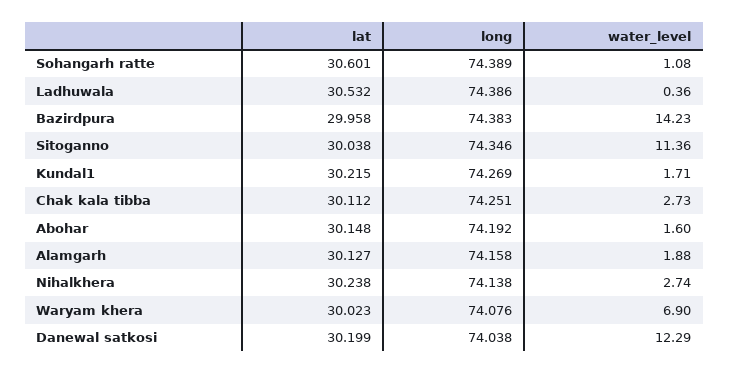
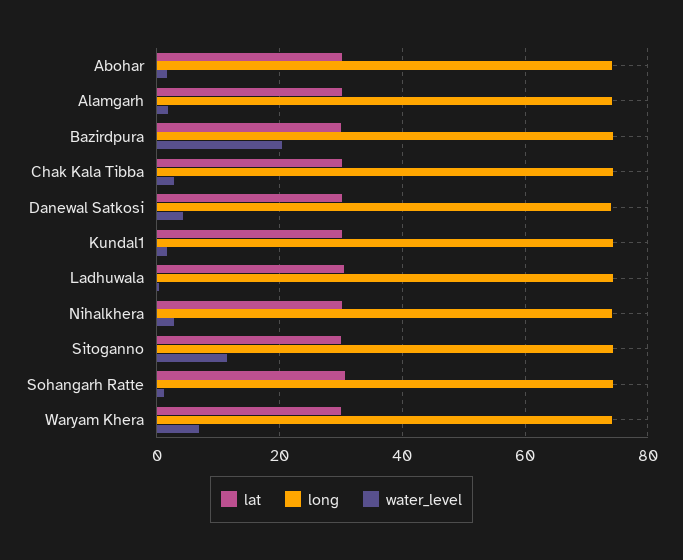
water_level, Bazirdpura: 14.23 -> 20
water_level, Danewal satkosi: 12.29 -> 4

